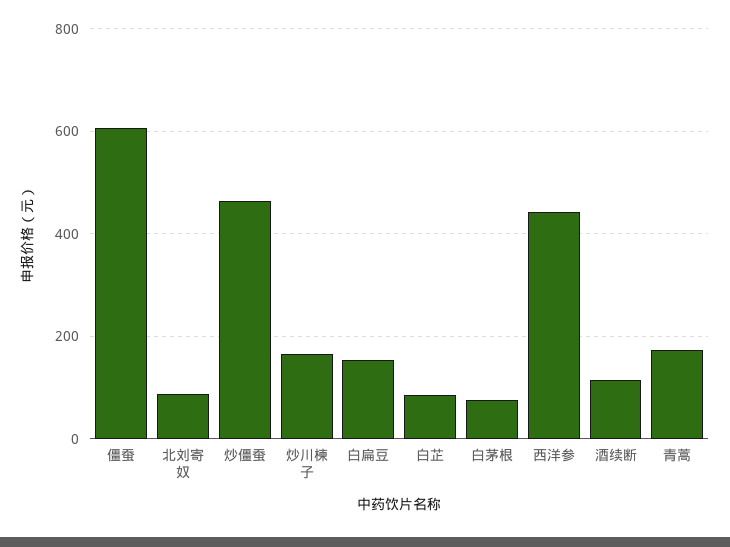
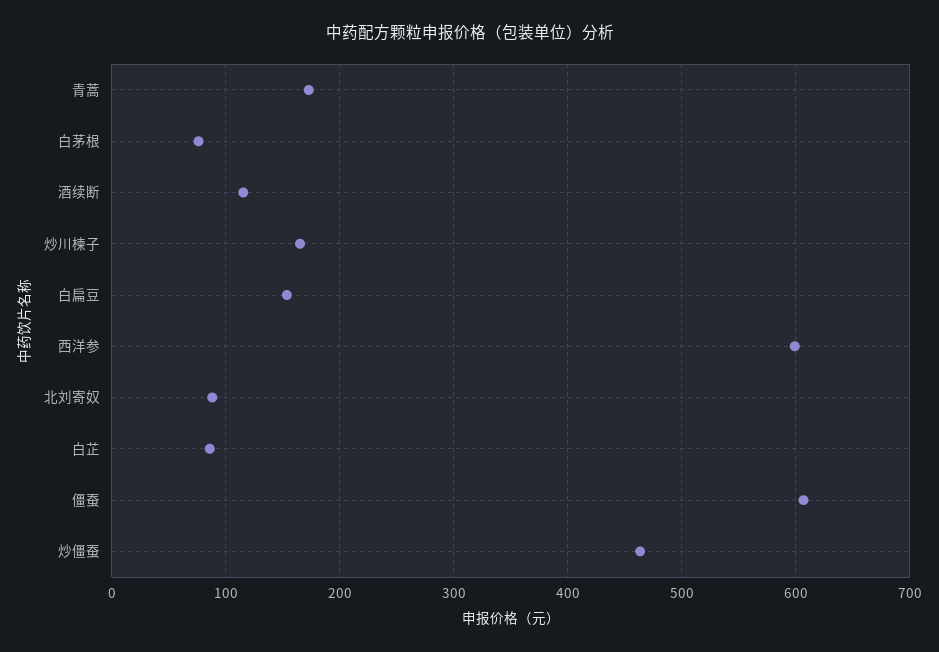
西洋参: 440 -> 600

